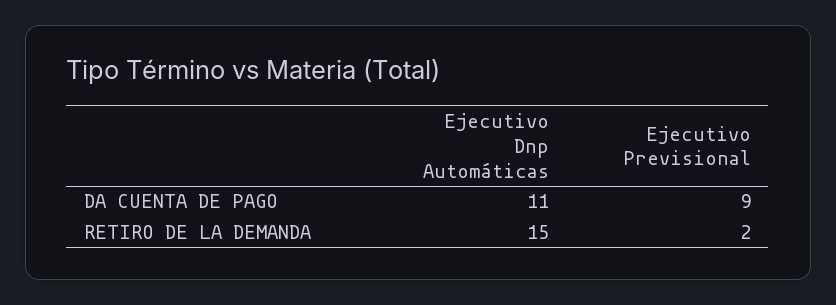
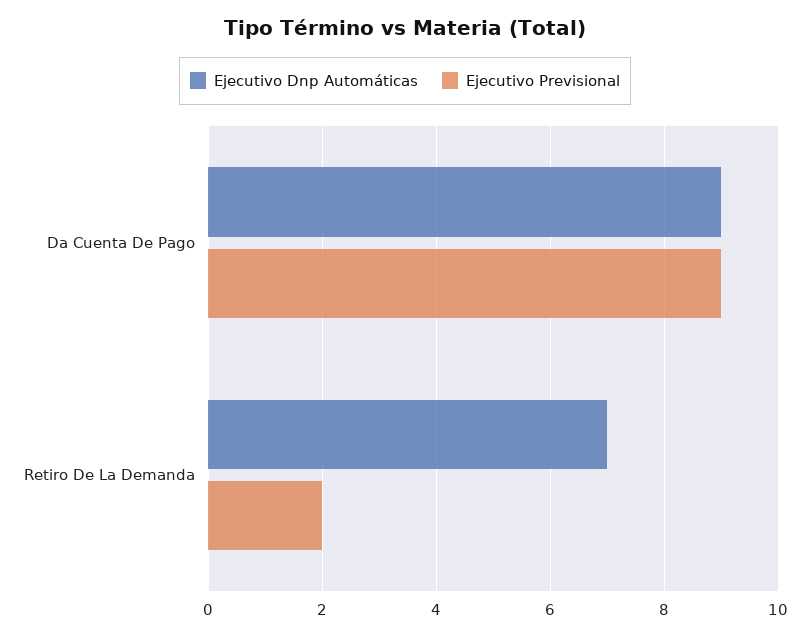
Ejecutivo Dnp Automáticas, DA CUENTA DE PAGO: 11 -> 9
Ejecutivo Dnp Automáticas, RETIRO DE LA DEMANDA: 15 -> 7

